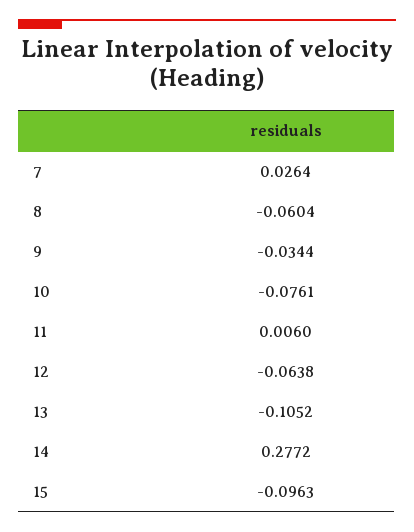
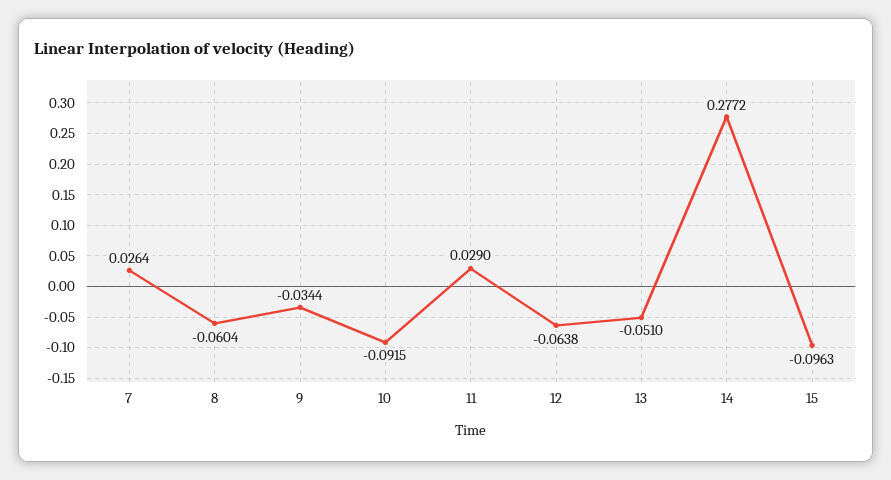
10: -0.0761 -> -0.0915
11: 0.006 -> 0.029
13: -0.1052 -> -0.051

